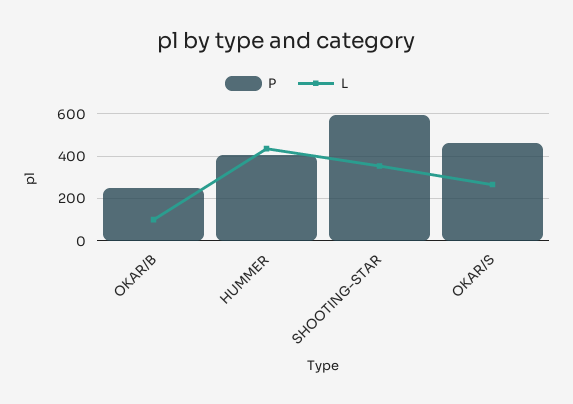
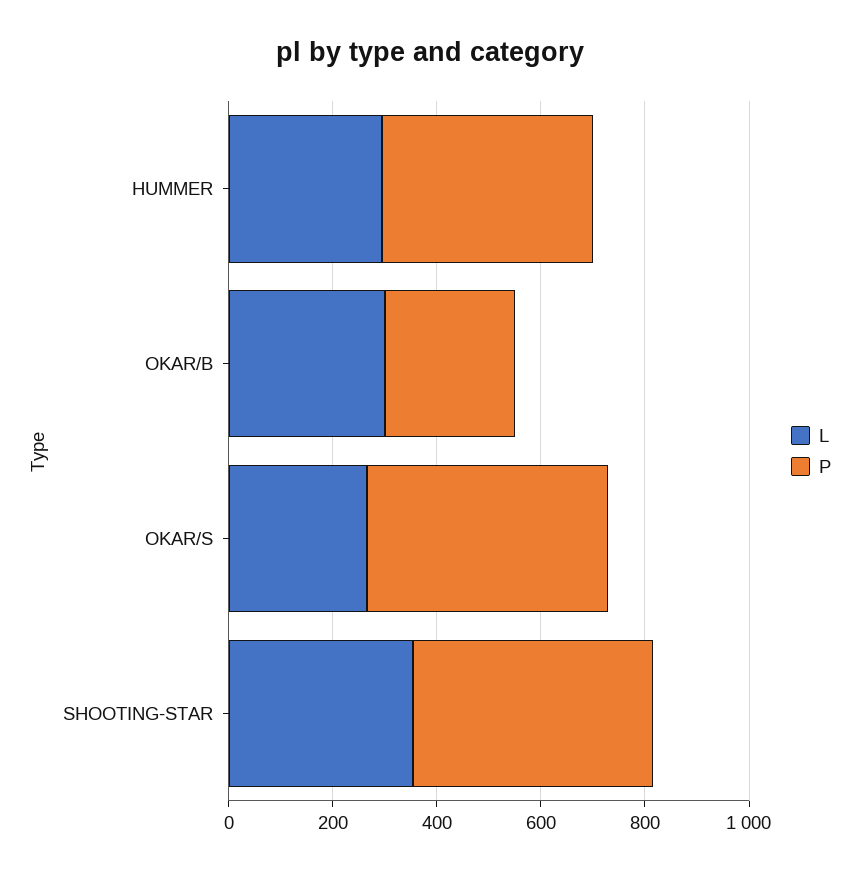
L, OKAR/B: 100 -> 300
L, HUMMER: 450 -> 300
P, SHOOTING-STAR: 600 -> 450

